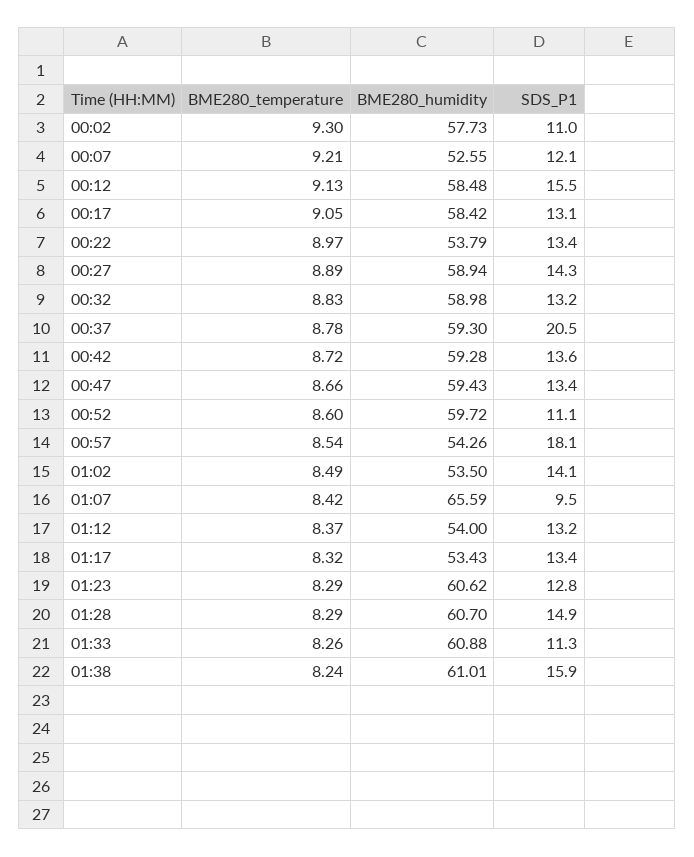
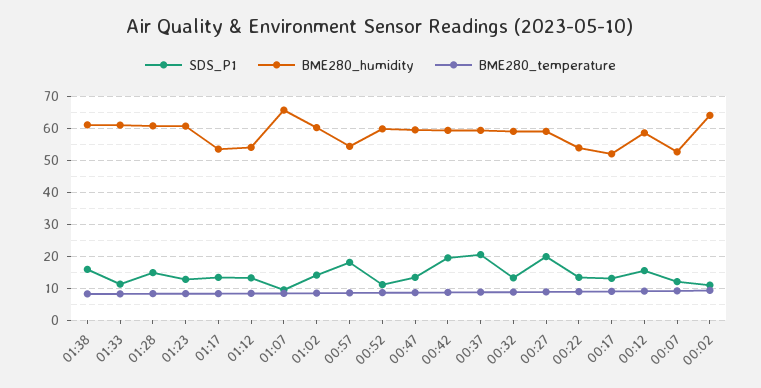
BME280_humidity, 00:02: 57.73 -> 64
BME280_humidity, 00:17: 58.42 -> 52
SDS_P1, 00:27: 14.3 -> 20
SDS_P1, 00:42: 13.6 -> 20
BME280_humidity, 01:02: 53.5 -> 60

